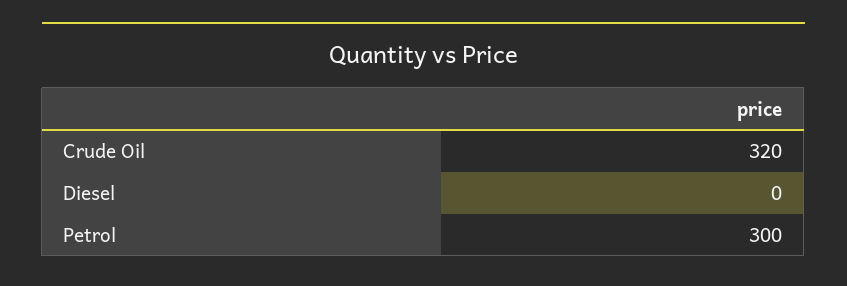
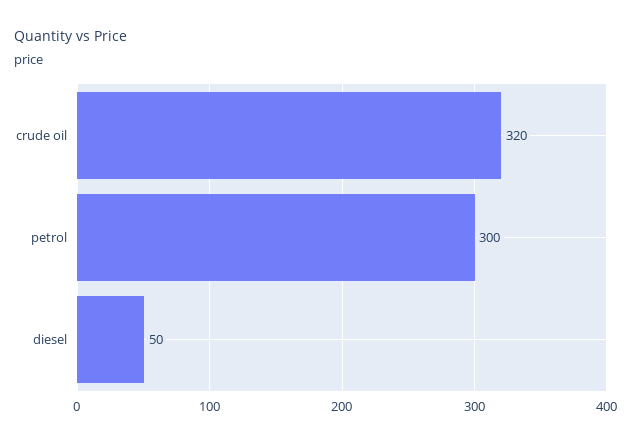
Diesel: 0 -> 50

